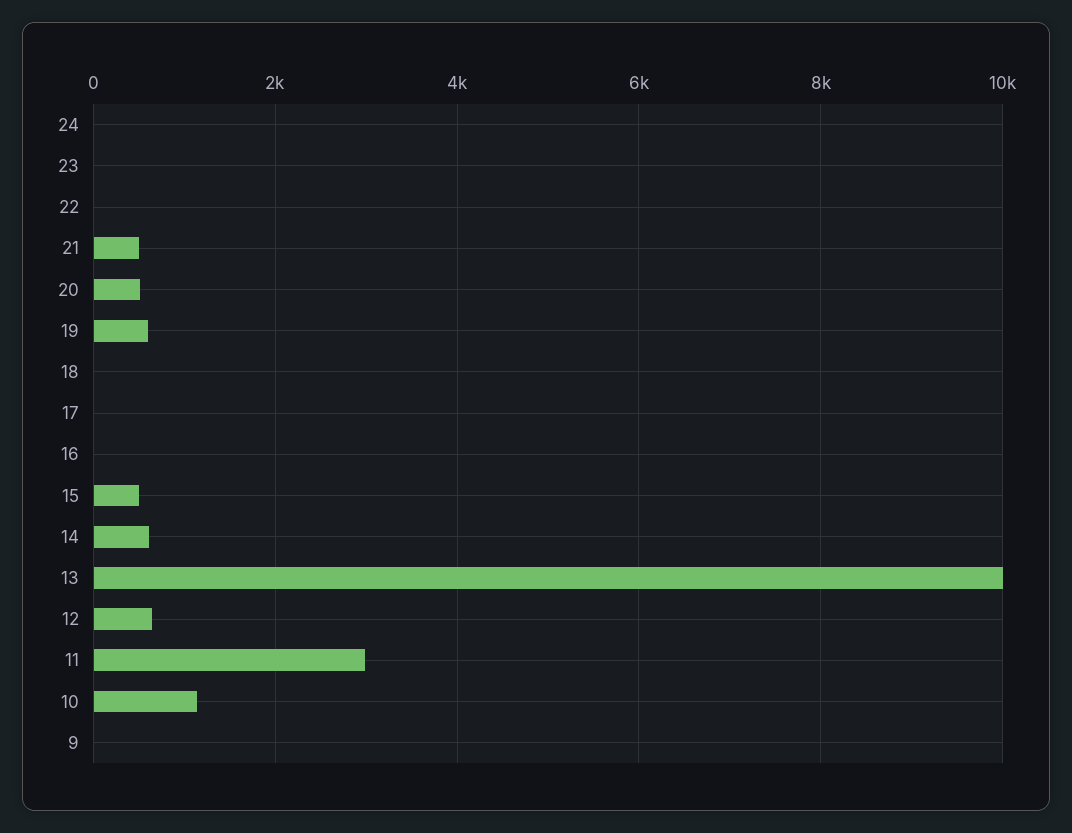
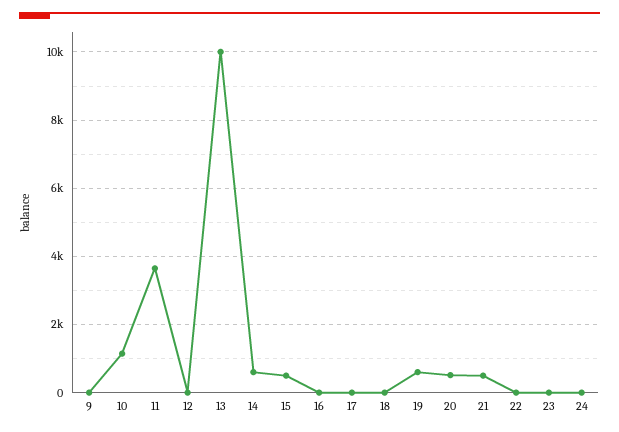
12: 600 -> 0
11: 3000 -> 3600

